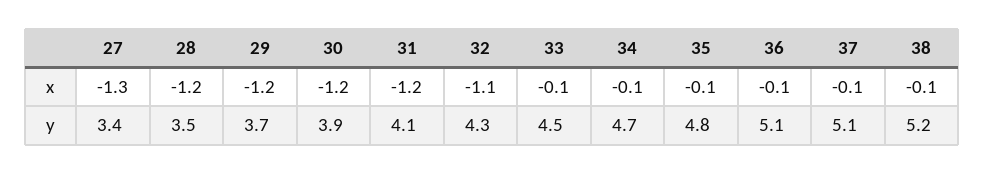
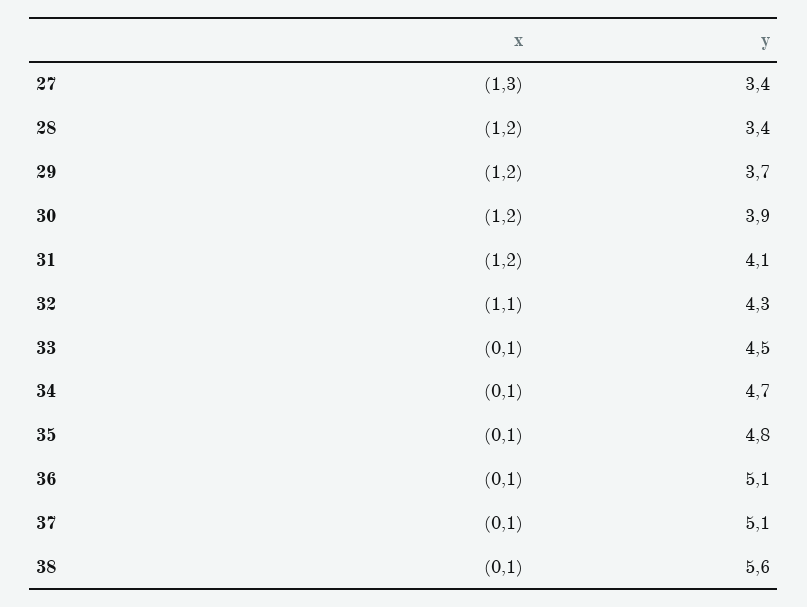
28, y: 3.5 -> 3.4
38, y: 5.2 -> 5.6

